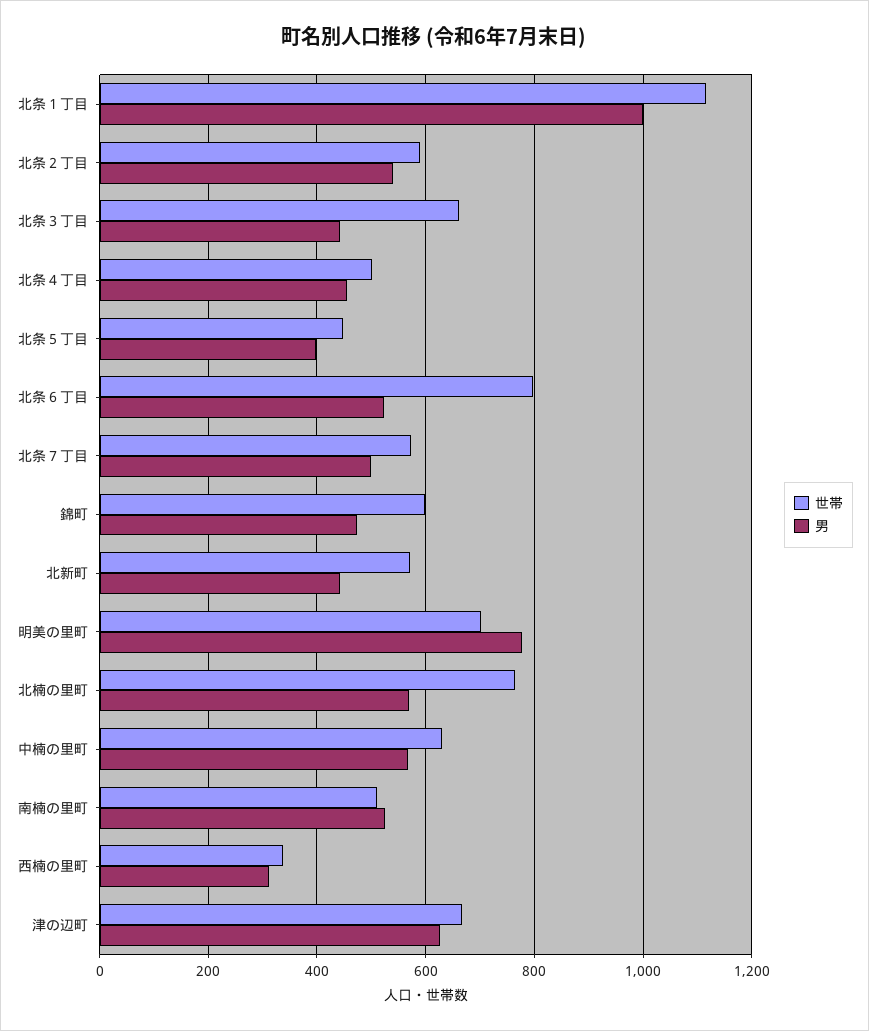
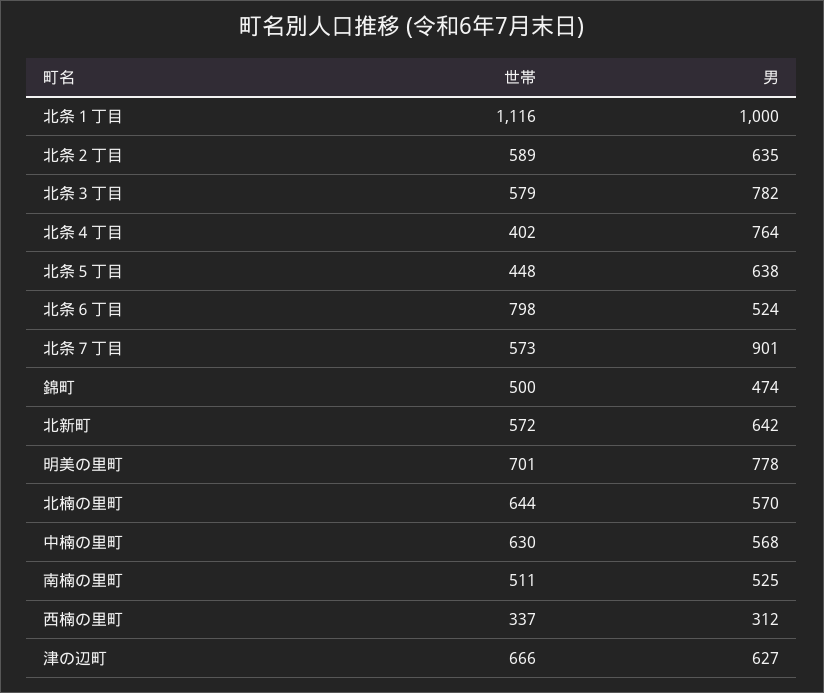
男, 北条２丁目: 540 -> 635
世帯, 北条３丁目: 660 -> 579
男, 北条３丁目: 440 -> 782
世帯, 北条４丁目: 500 -> 402
男, 北条４丁目: 460 -> 764
男, 北条５丁目: 400 -> 638
男, 北条７丁目: 500 -> 901
世帯, 錦町: 600 -> 500
男, 北新町: 440 -> 642
世帯, 北楠の里町: 760 -> 644

